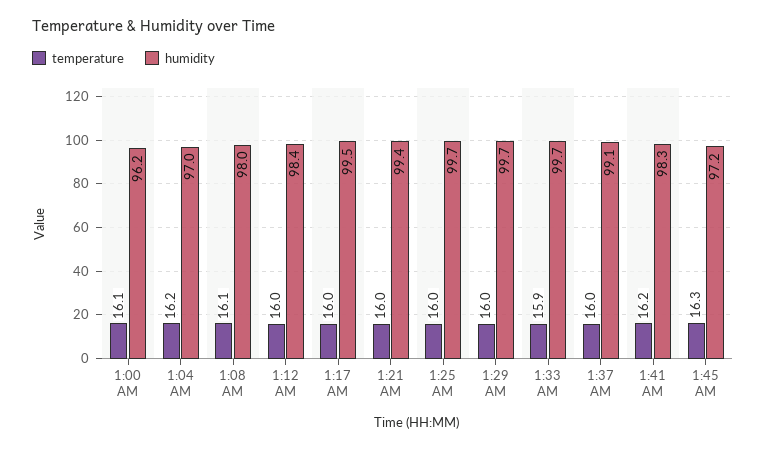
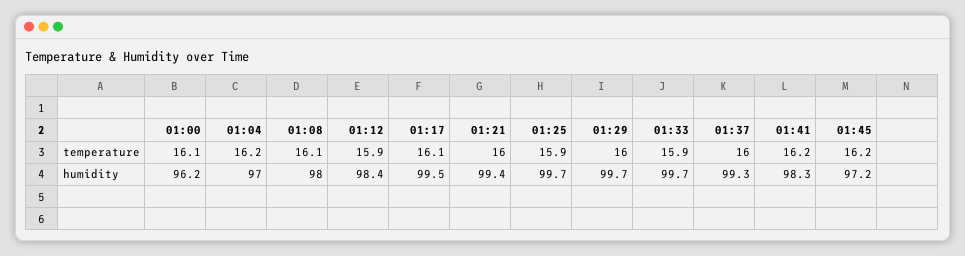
temperature, 1:12 AM: 16 -> 15.9
temperature, 1:17 AM: 16 -> 16.1
temperature, 1:25 AM: 16 -> 15.9
humidity, 1:37 AM: 99.1 -> 99.3
temperature, 1:45 AM: 16.3 -> 16.2

